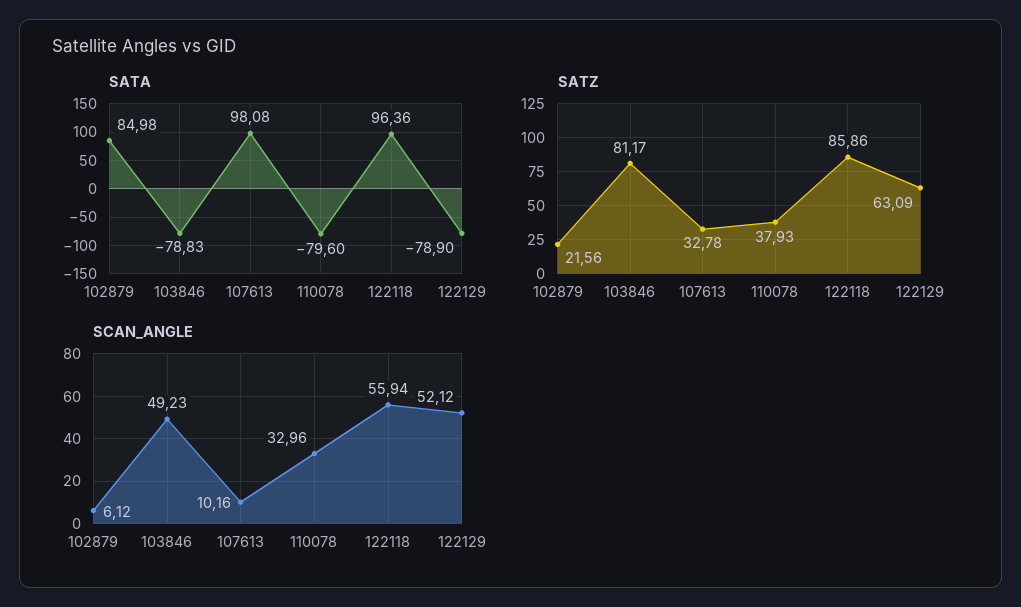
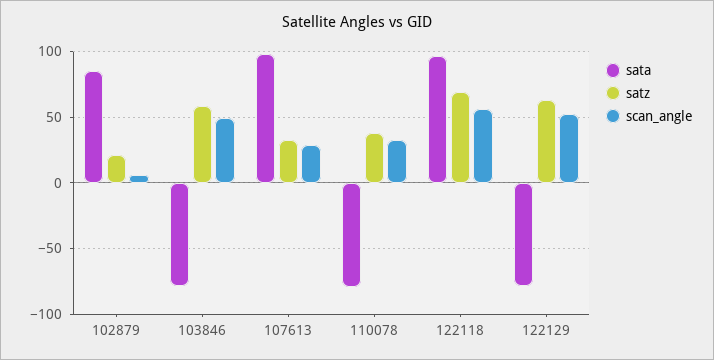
SATZ, 103846: 81.17 -> 60
SATZ, 122118: 85.86 -> 70
SCAN_ANGLE, 107613: 10.16 -> 30

